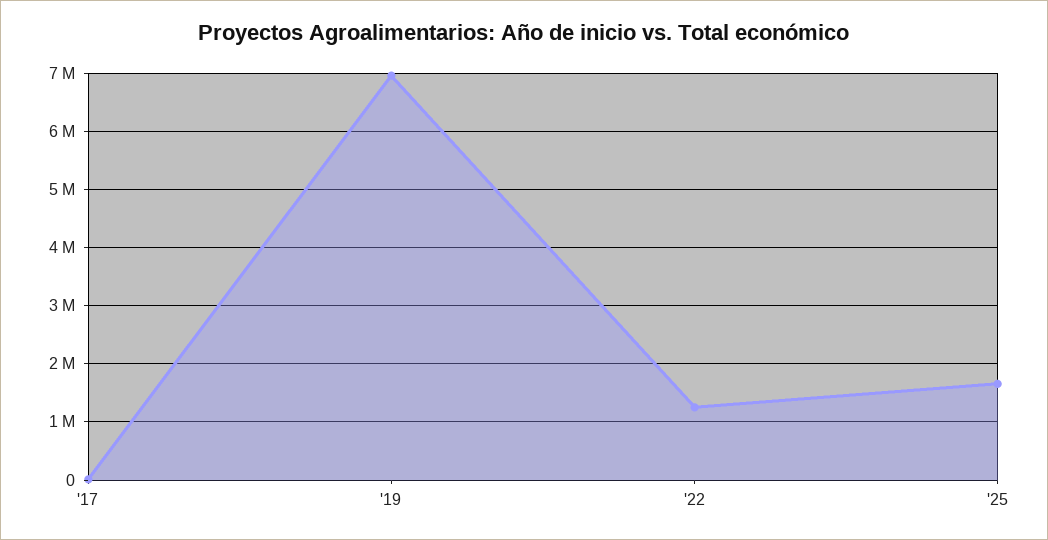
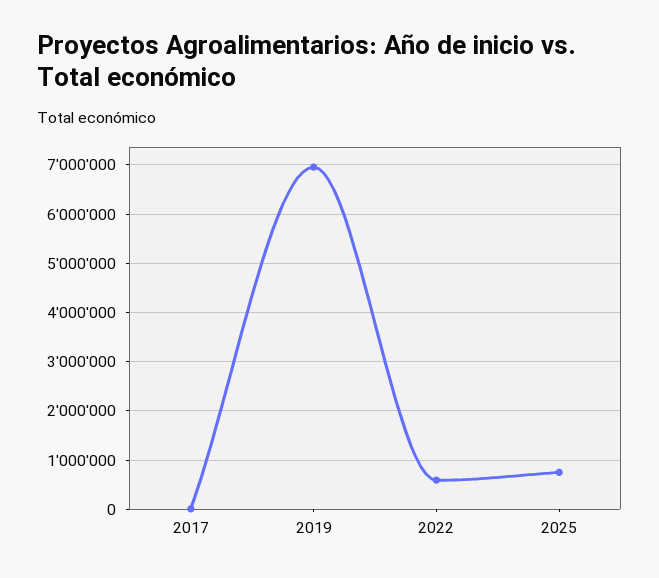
'22: 1200000 -> 600000
'25: 1600000 -> 800000

